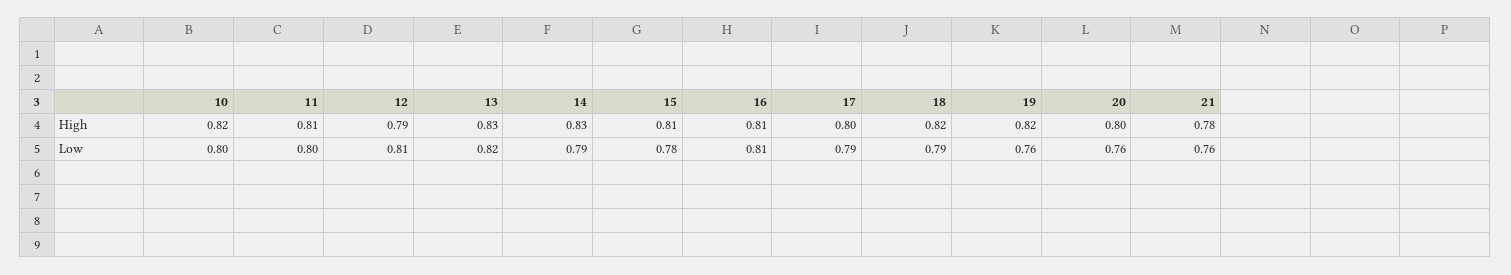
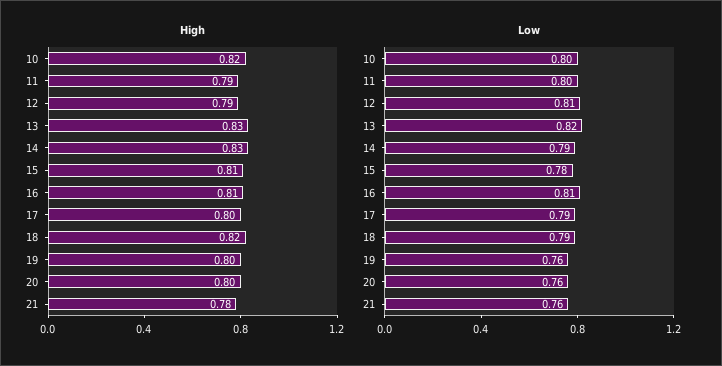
High, 11: 0.81 -> 0.79
High, 19: 0.82 -> 0.8

